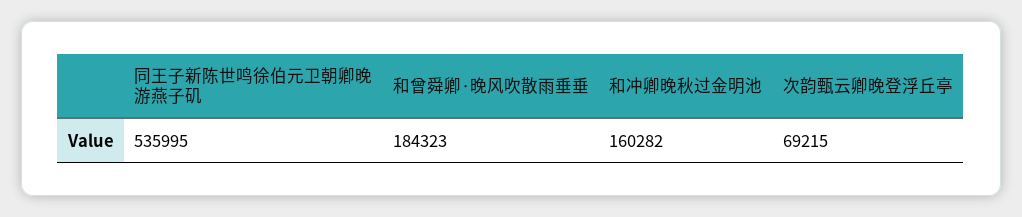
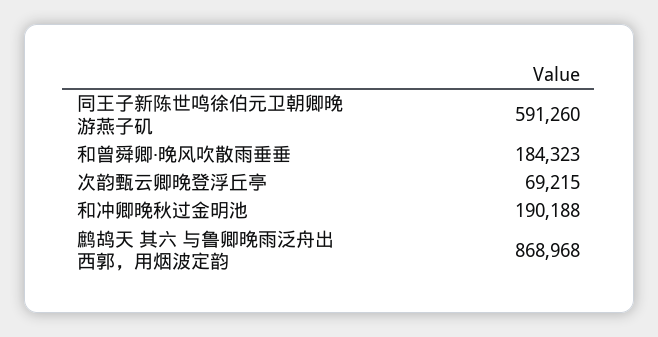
同王子新陈世鸣徐伯元卫朝卿晚游燕子矶: 535995 -> 591260
和冲卿晚秋过金明池: 160282 -> 190188
鹧鸪天 其六 与鲁卿晚雨泛舟出西郭，用烟波定韵: none -> 868968

